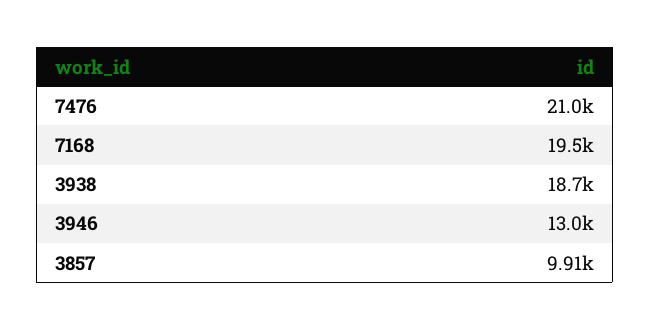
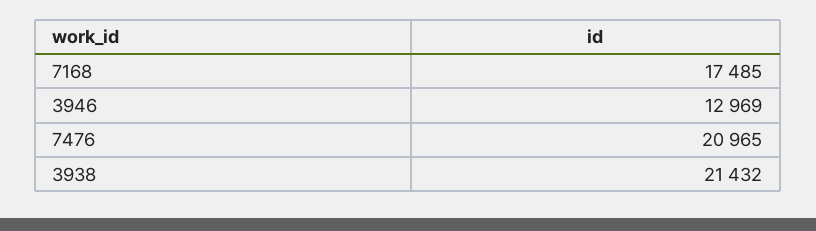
7168: 19500 -> 17485
3938: 18700 -> 21432
3857: 9910 -> none

